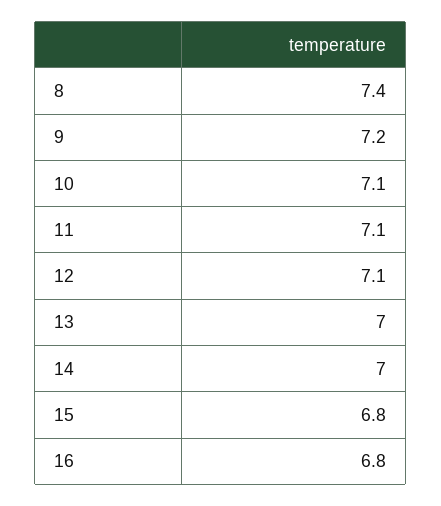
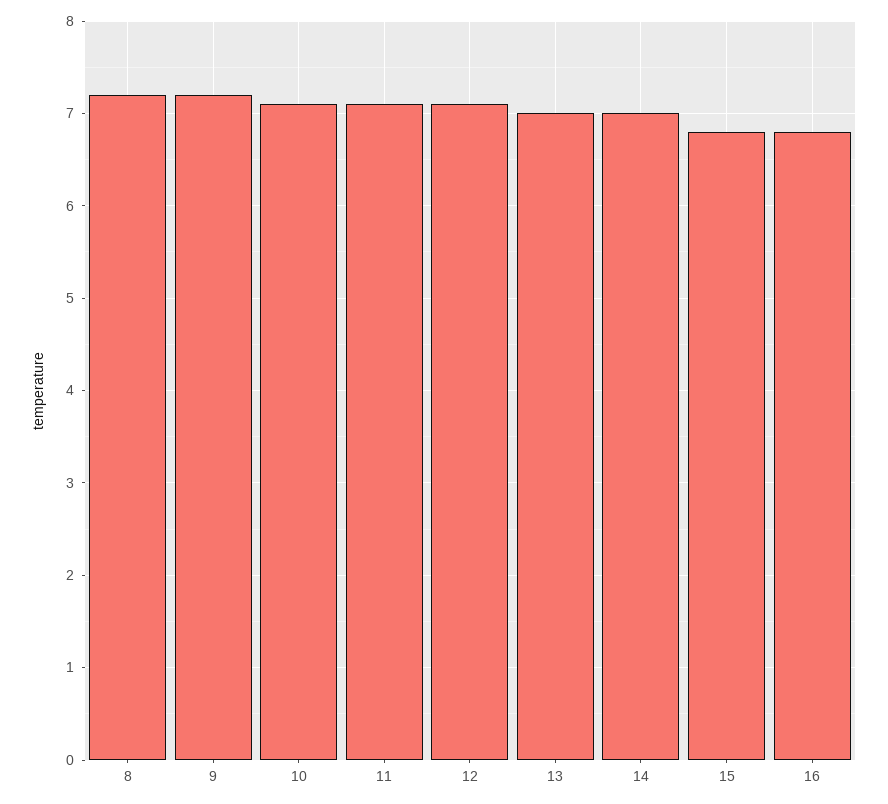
8: 7.4 -> 7.2

